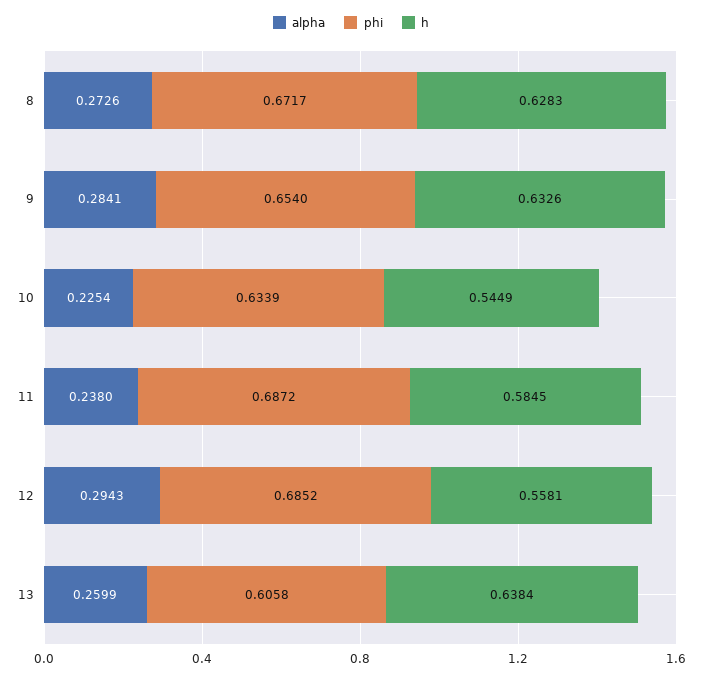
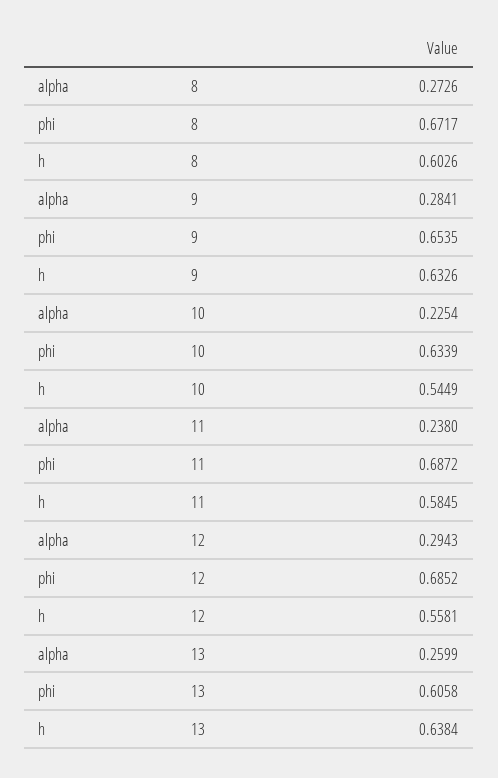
h, 8: 0.6283 -> 0.6026
phi, 9: 0.654 -> 0.6535

